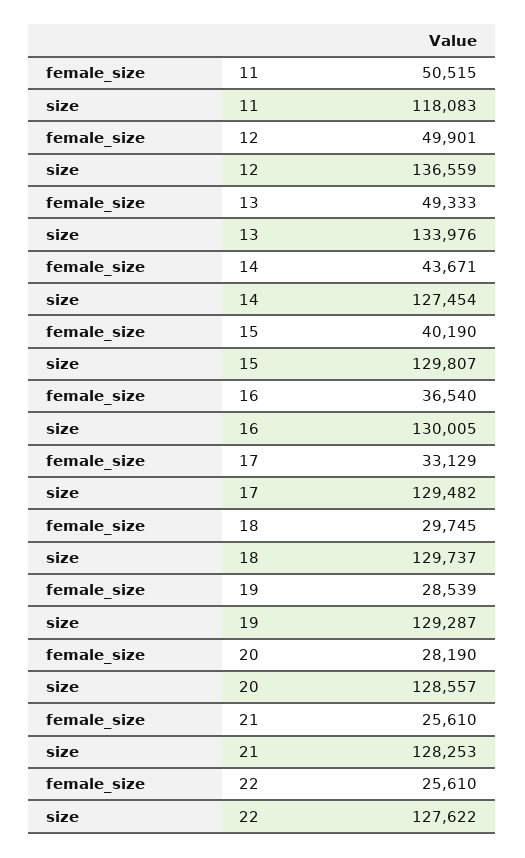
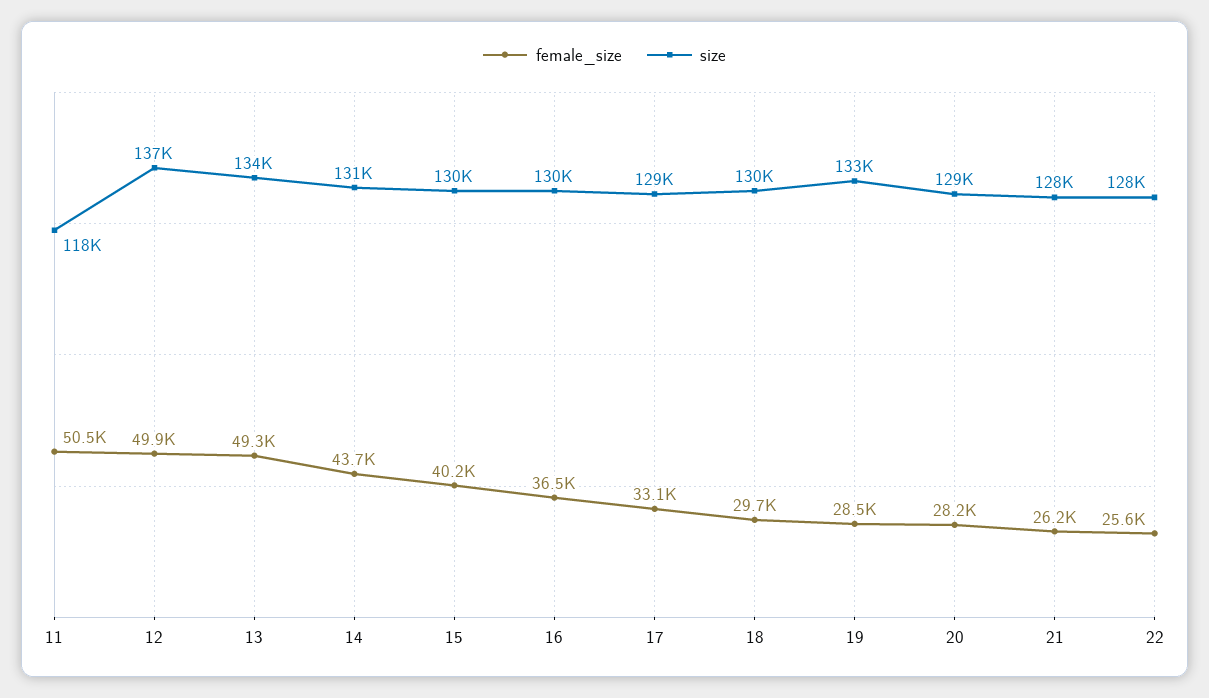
size, 14: 127454 -> 131000
size, 19: 129287 -> 133000
female_size, 21: 25610 -> 26200

